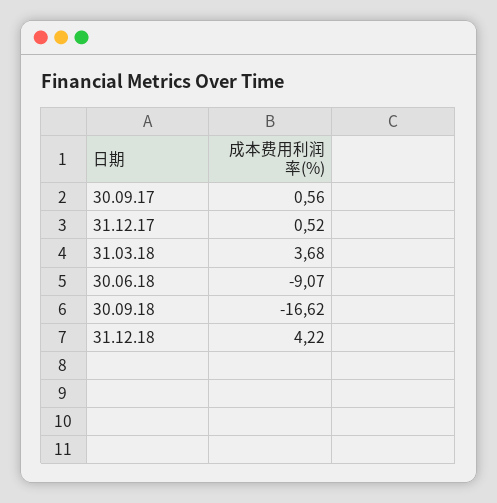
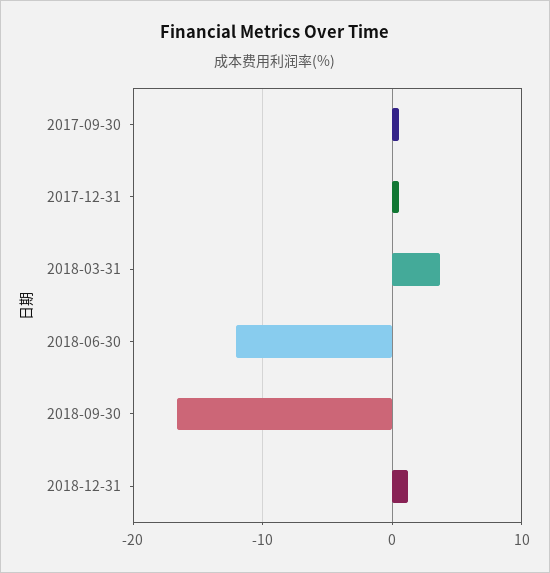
30.06.18: -9.07 -> -12
31.12.18: 4.22 -> 1

